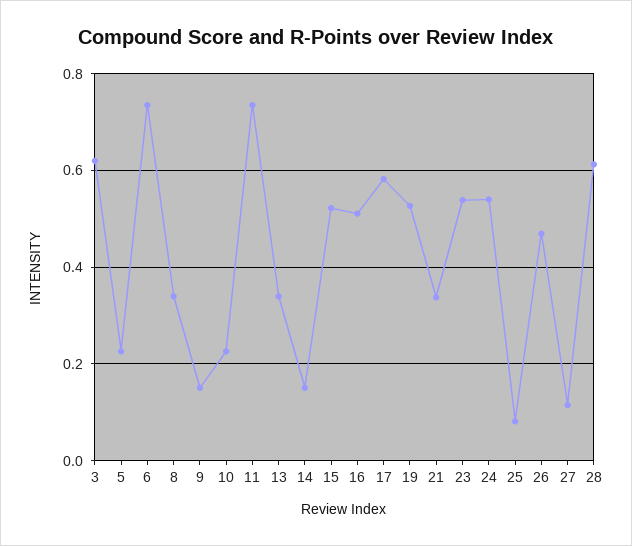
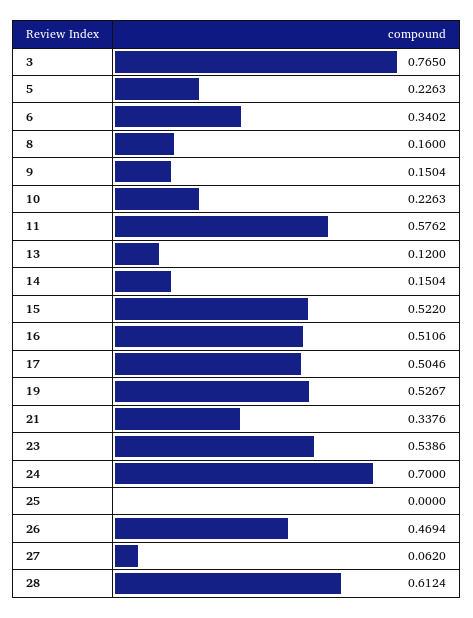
3: 0.62 -> 0.765
6: 0.74 -> 0.3402
8: 0.34 -> 0.16
11: 0.74 -> 0.5762
13: 0.34 -> 0.12
17: 0.58 -> 0.5046
24: 0.54 -> 0.7
25: 0.08 -> 0
27: 0.12 -> 0.062

